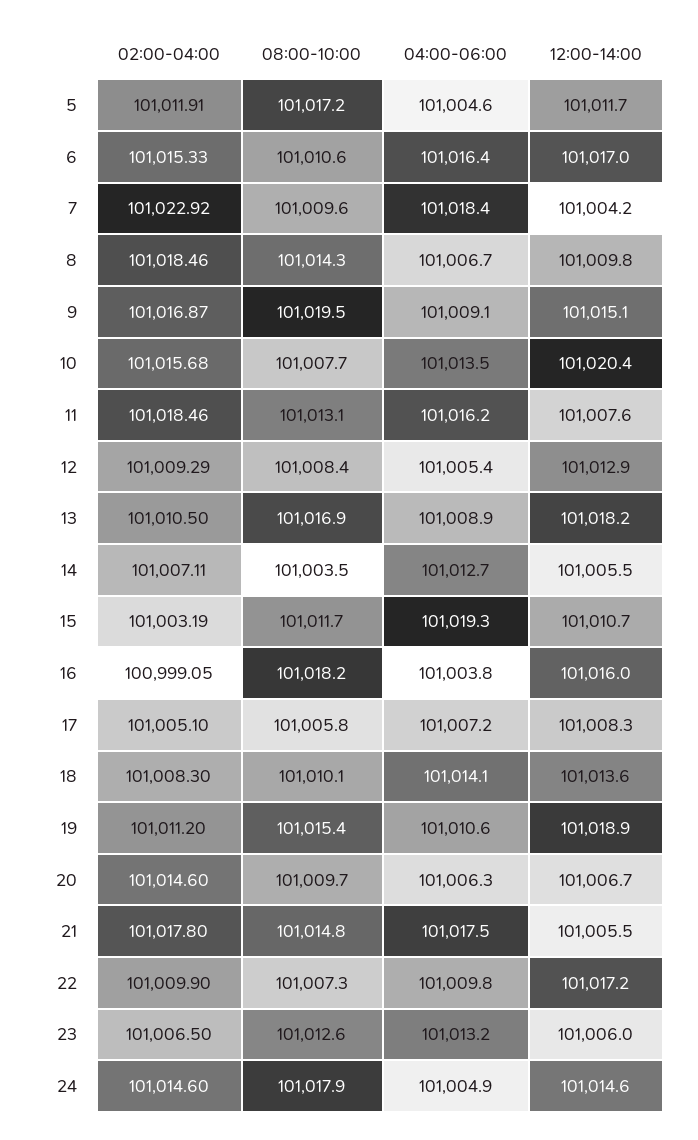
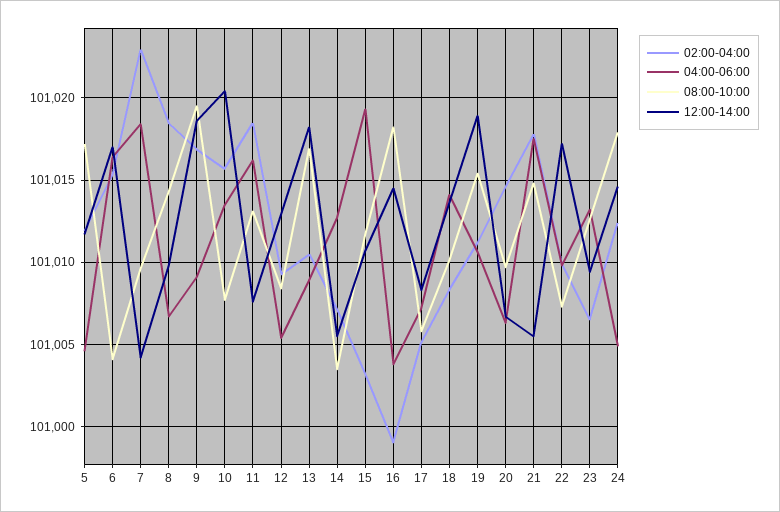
08:00-10:00, 6: 101010.6 -> 101004
12:00-14:00, 9: 101015.1 -> 101018.5
12:00-14:00, 16: 101016 -> 101014.5
12:00-14:00, 23: 101006 -> 101009.5
02:00-04:00, 24: 101014.6 -> 101012.5

